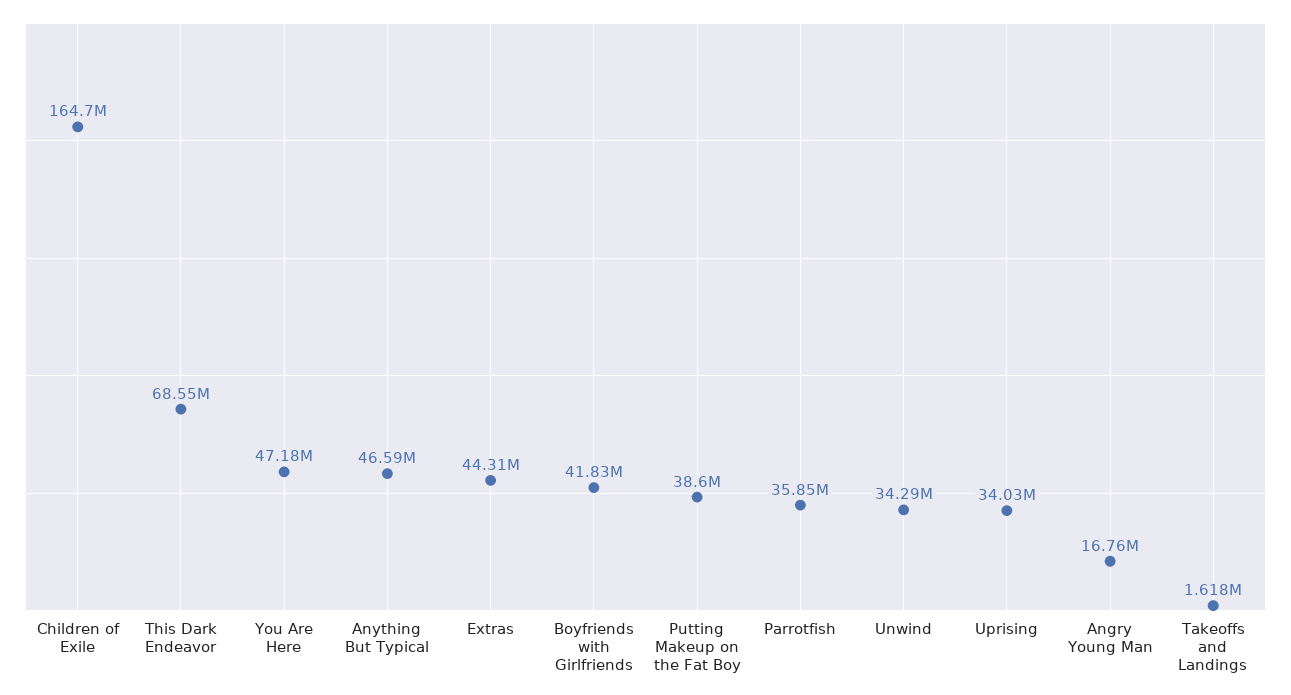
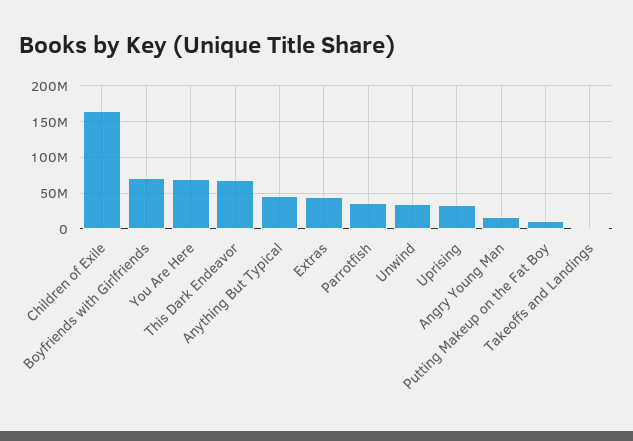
You Are Here: 47180000 -> 70000000
Boyfriends with Girlfriends: 41830000 -> 70000000
Putting Makeup on the Fat Boy: 38600000 -> 10000000

